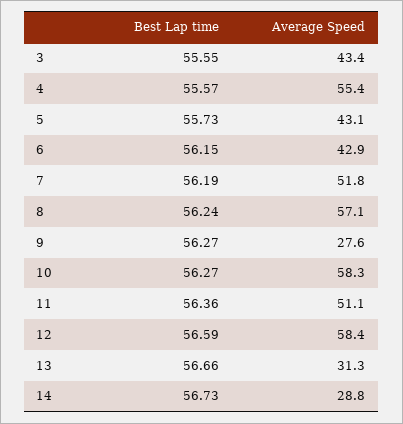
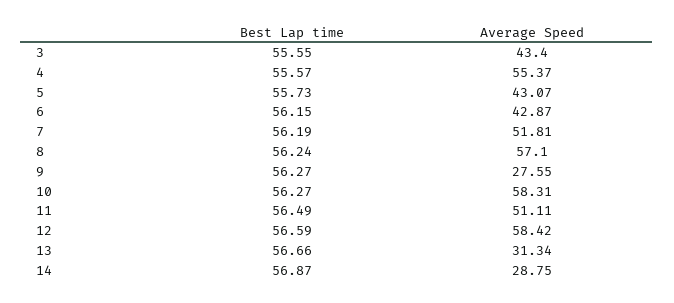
Best Lap time, 11: 56.36 -> 56.49
Best Lap time, 14: 56.73 -> 56.87

